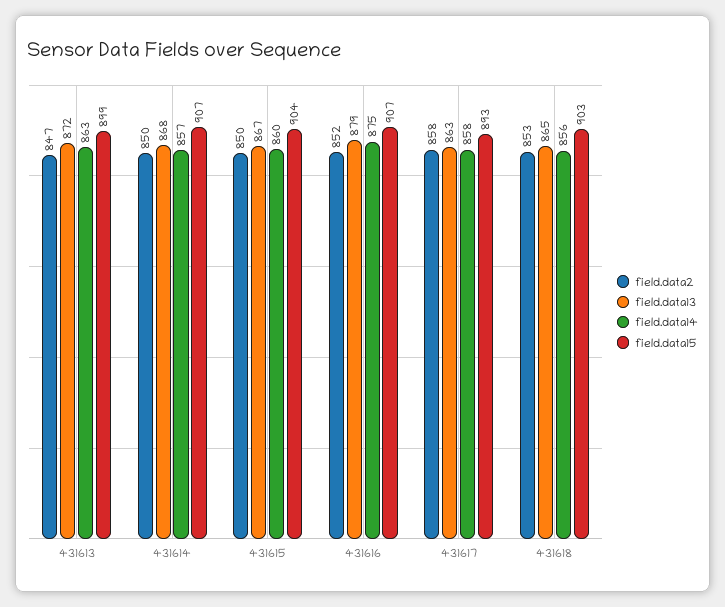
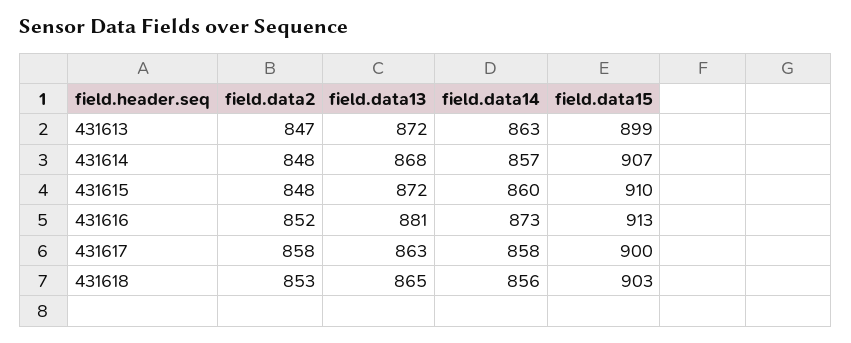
field.data2, 431614: 850 -> 848
field.data2, 431615: 850 -> 848
field.data13, 431615: 867 -> 872
field.data15, 431615: 904 -> 910
field.data13, 431616: 879 -> 881
field.data14, 431616: 875 -> 873
field.data15, 431616: 907 -> 913
field.data15, 431617: 893 -> 900

